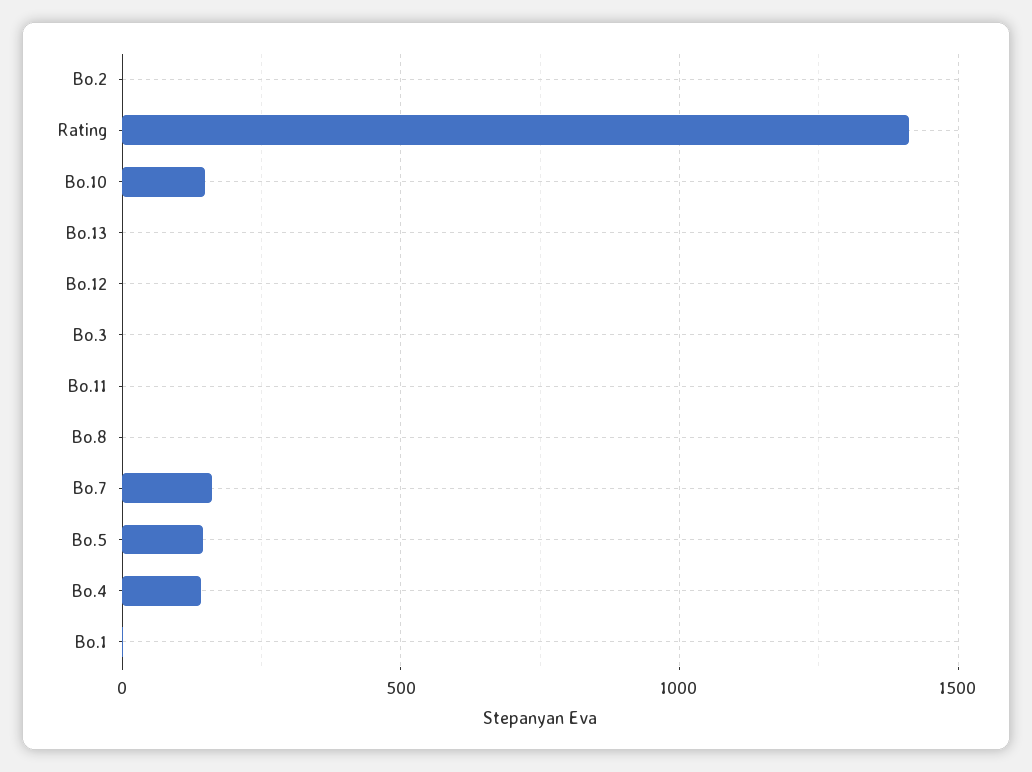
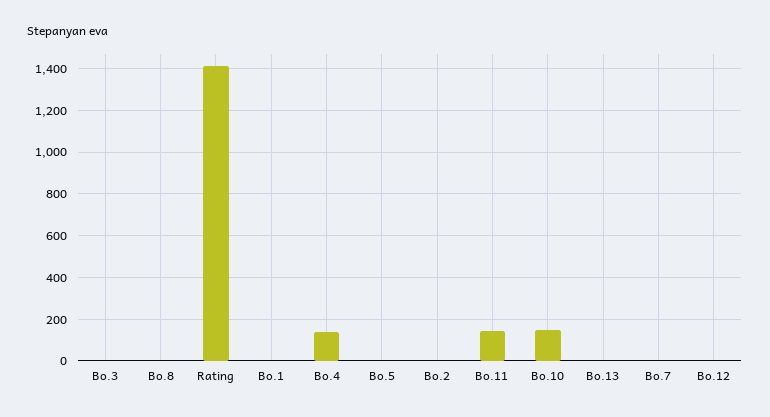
Bo.11: 0 -> 150
Bo.7: 150 -> 0
Bo.5: 150 -> 0

